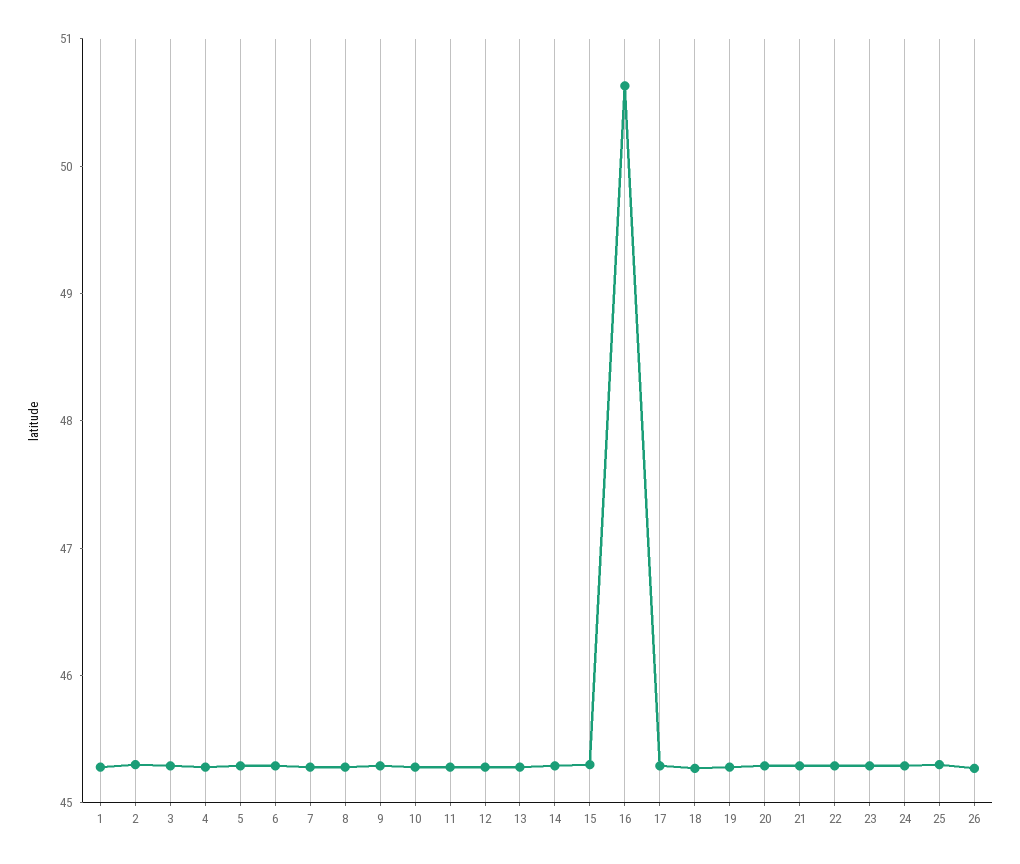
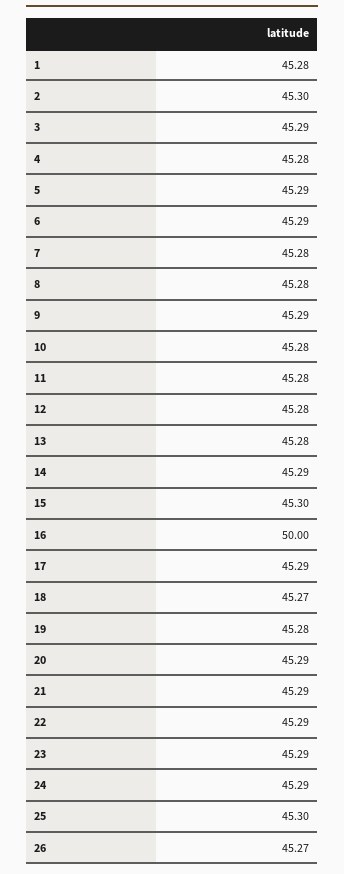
16: 50.6 -> 50

